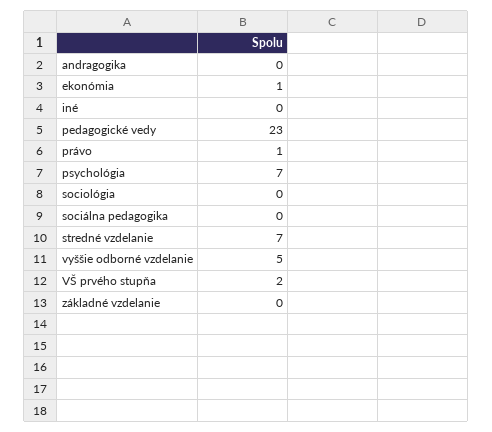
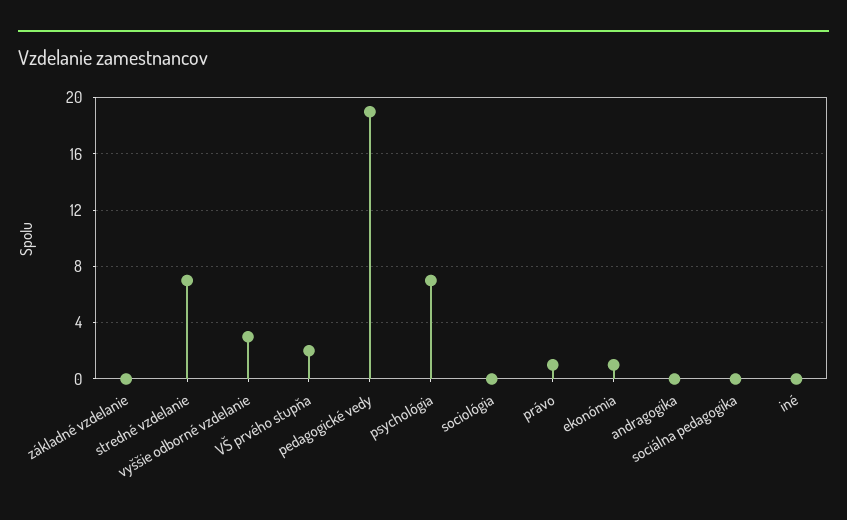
pedagogické vedy: 23 -> 19
vyššie odborné vzdelanie: 5 -> 3

